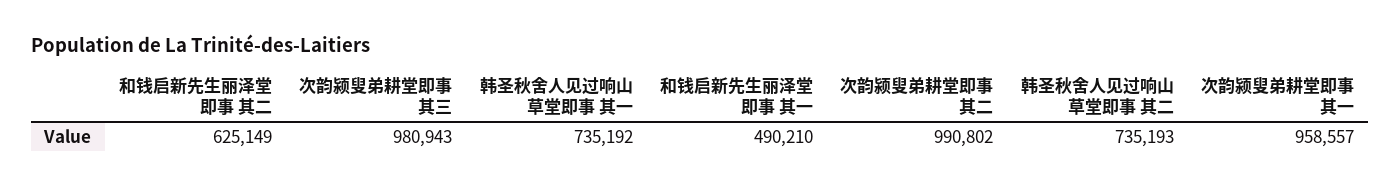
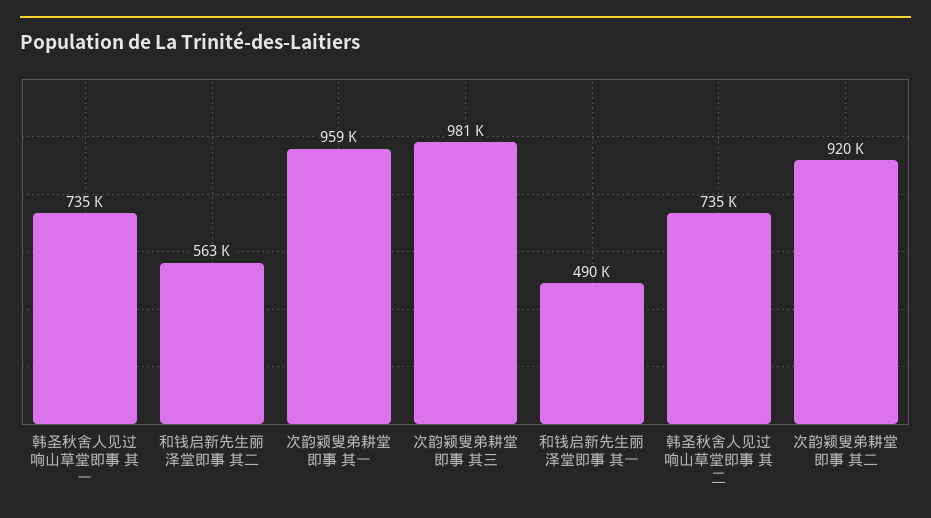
和钱启新先生丽泽堂即事 其二: 625149 -> 563000
次韵颍叟弟耕堂即事 其二: 990802 -> 920000

